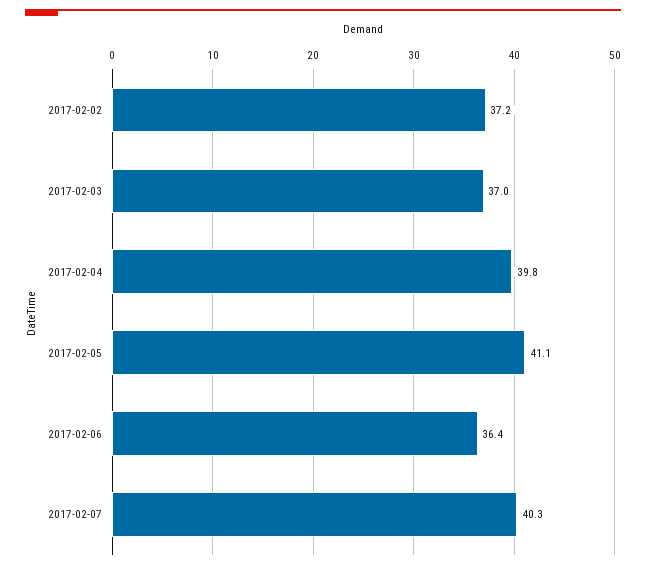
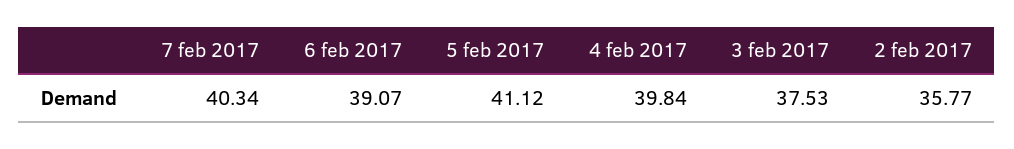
2017-02-02: 37.2 -> 35.77
2017-02-03: 37 -> 37.53
2017-02-06: 36.4 -> 39.07

